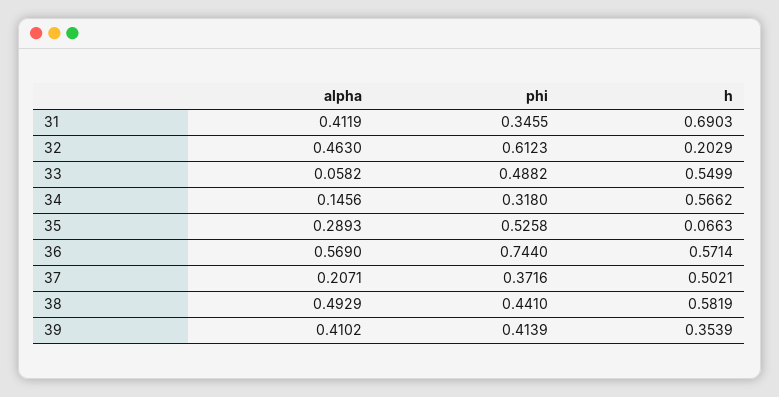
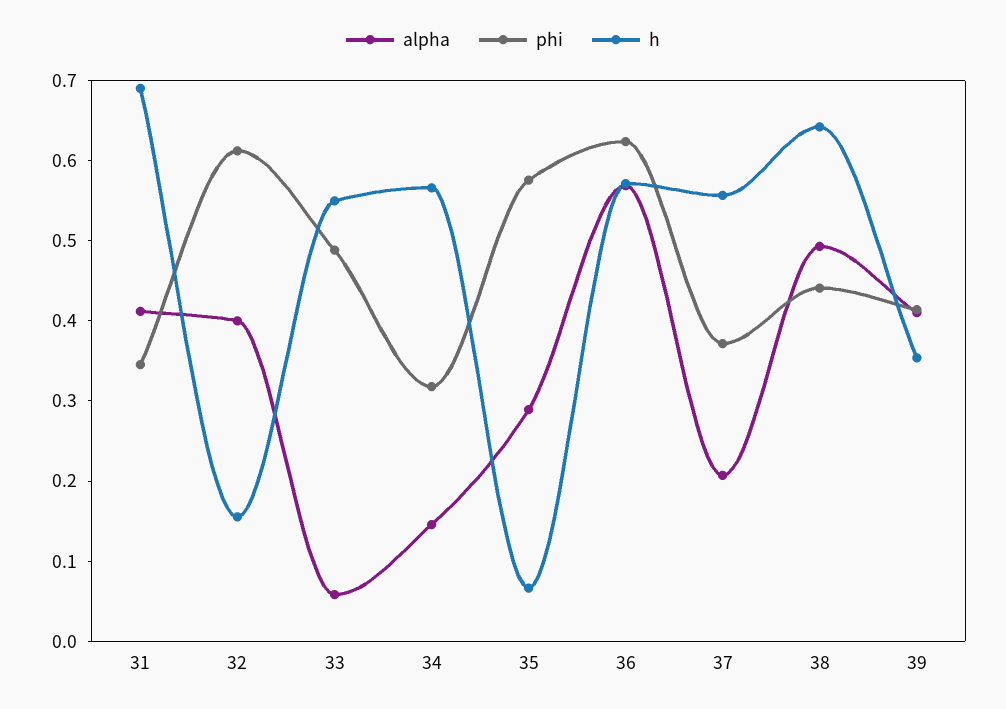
alpha, 32: 0.463 -> 0.4
h, 32: 0.2029 -> 0.16
phi, 35: 0.5258 -> 0.58
phi, 36: 0.744 -> 0.62
h, 37: 0.5021 -> 0.56
h, 38: 0.5819 -> 0.64

